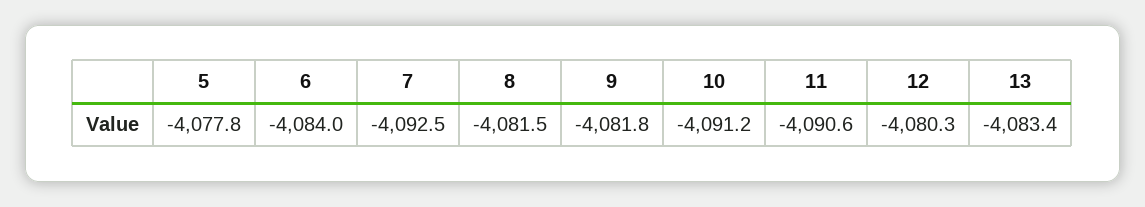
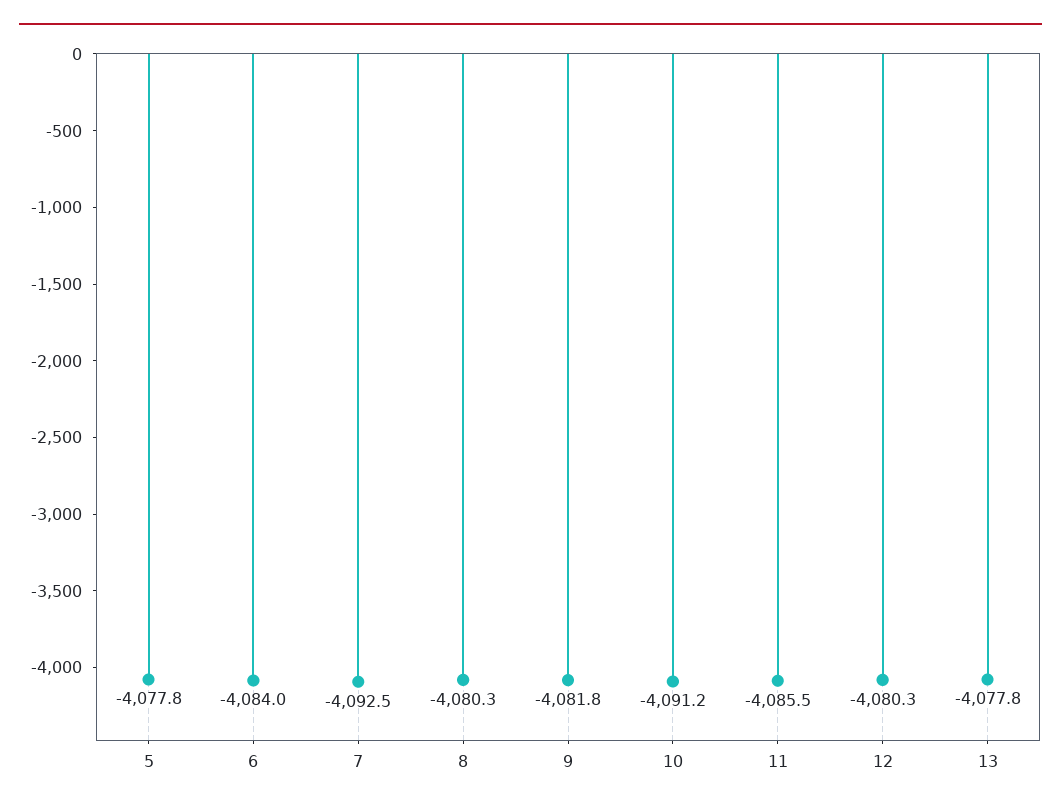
8: -4081.5 -> -4080.3
11: -4090.6 -> -4085.5
13: -4083.4 -> -4077.8

